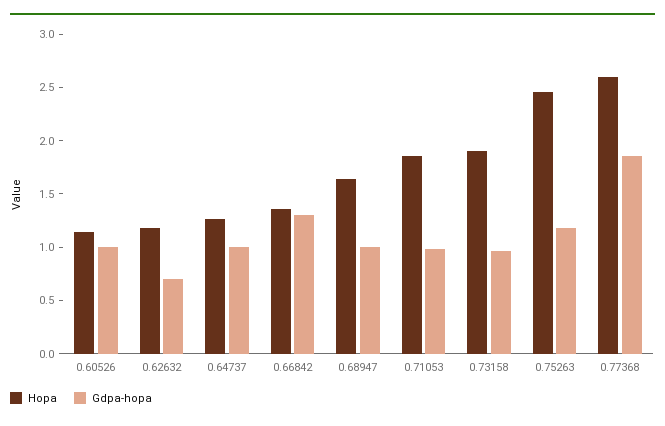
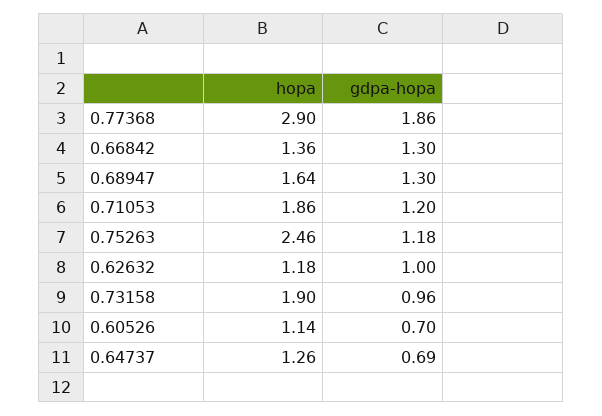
Gdpa-hopa, 0.60526: 1 -> 0.7
Gdpa-hopa, 0.62632: 0.7 -> 1
Gdpa-hopa, 0.64737: 1 -> 0.69
Gdpa-hopa, 0.68947: 1 -> 1.3
Gdpa-hopa, 0.71053: 1 -> 1.2
Hopa, 0.77368: 2.6 -> 2.9

